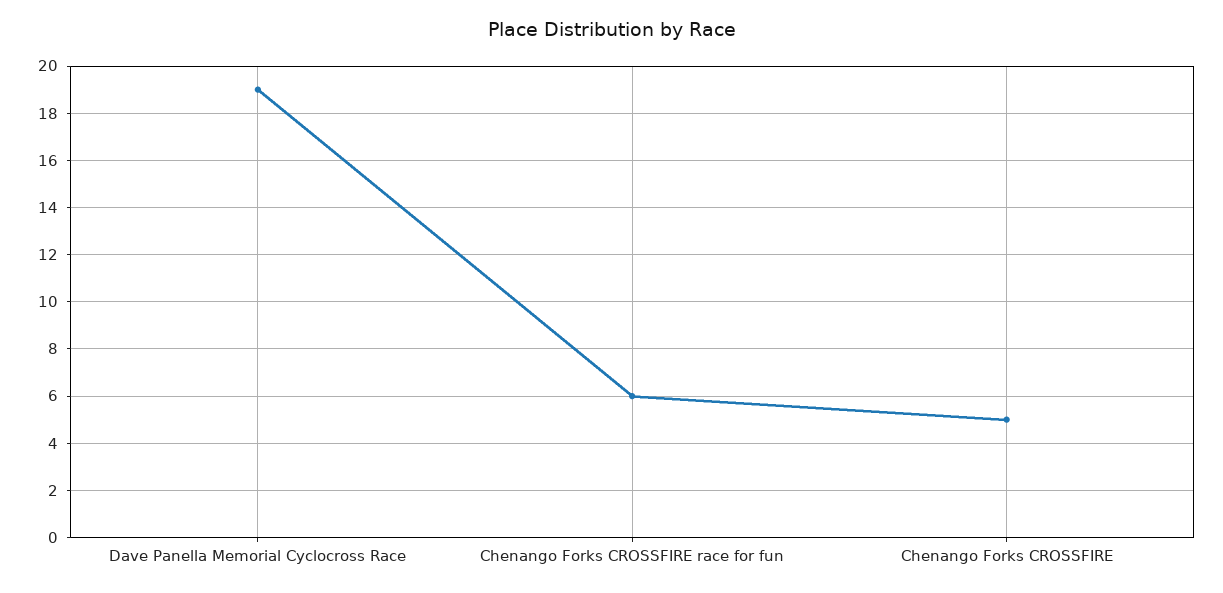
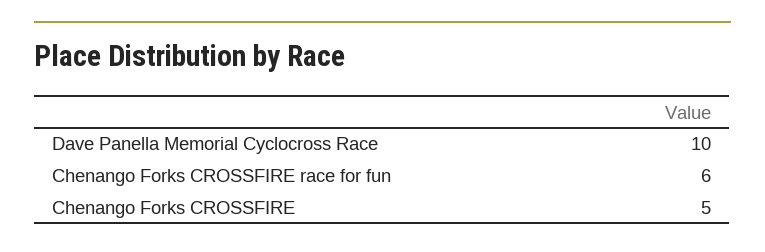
Dave Panella Memorial Cyclocross Race: 19 -> 10

